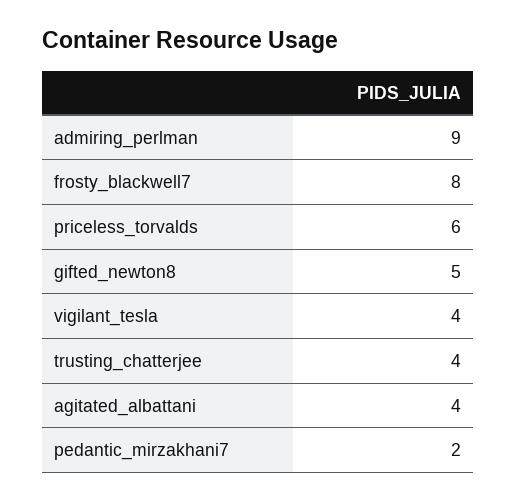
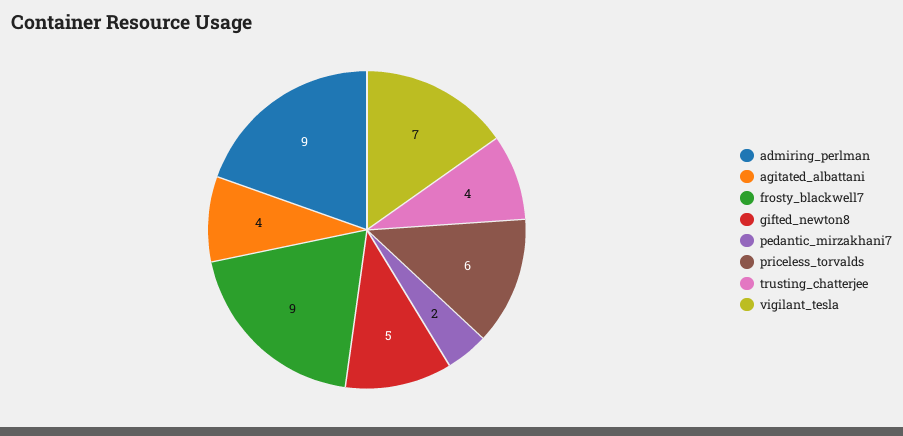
frosty_blackwell7: 8 -> 9
vigilant_tesla: 4 -> 7

